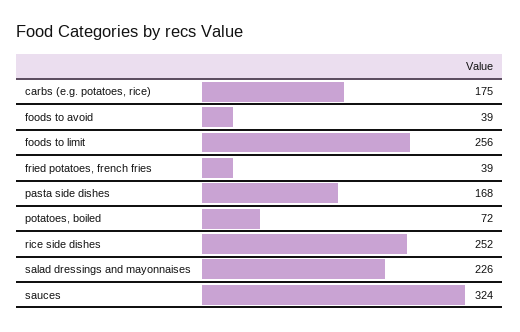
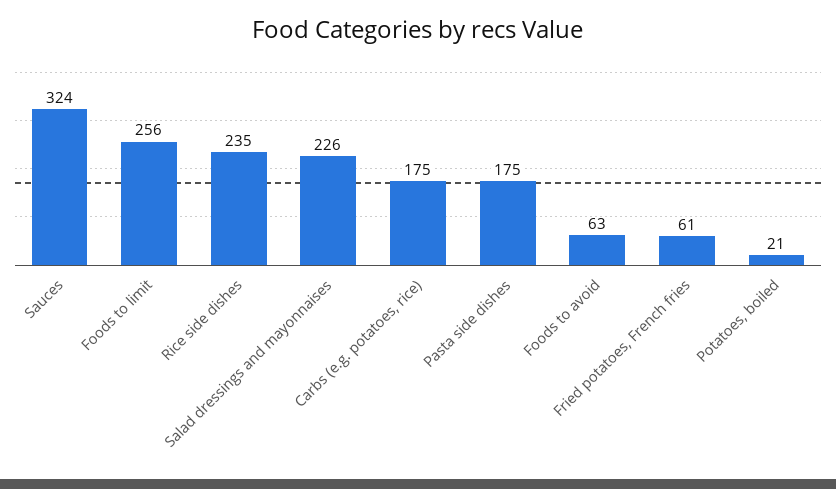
foods to avoid: 39 -> 63
fried potatoes, french fries: 39 -> 61
pasta side dishes: 168 -> 175
potatoes, boiled: 72 -> 21
rice side dishes: 252 -> 235

